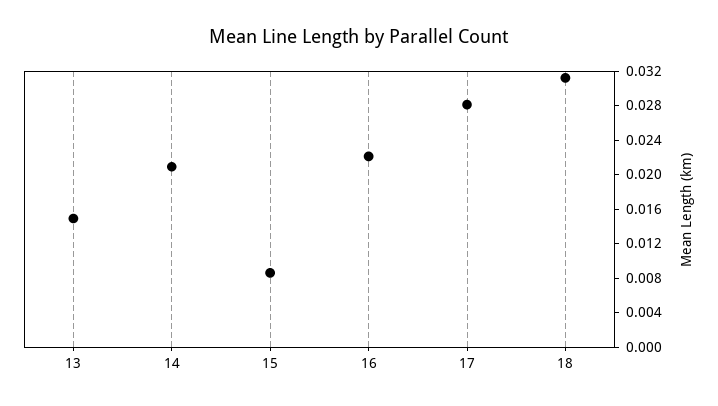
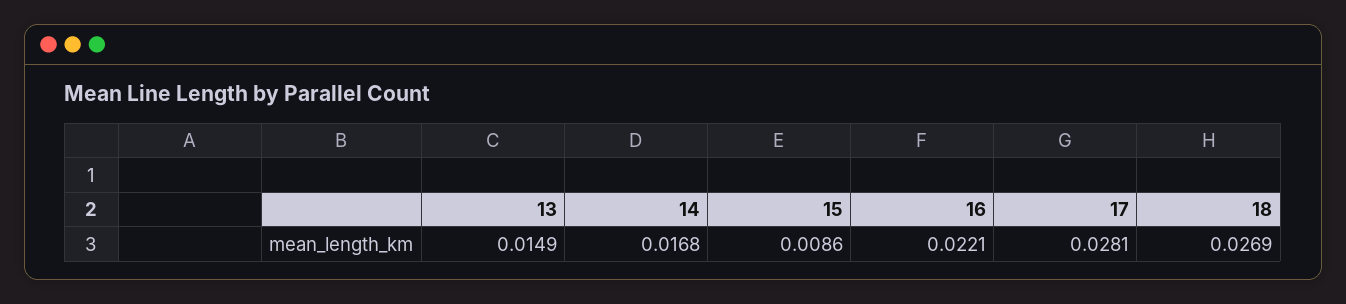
14: 0.021 -> 0.0168
18: 0.031 -> 0.0269

